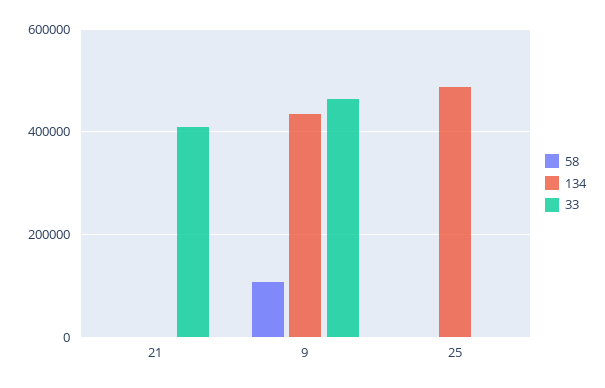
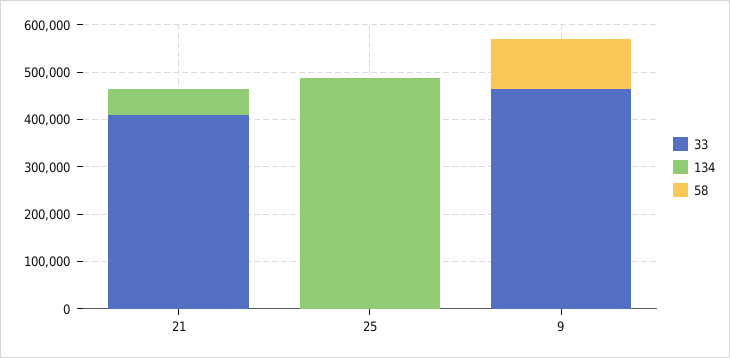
134, 21: 0 -> 60000
134, 9: 440000 -> 0

